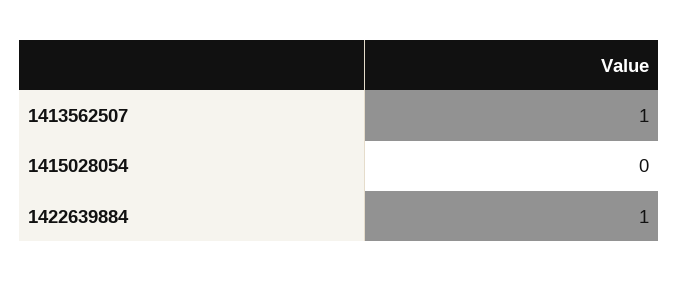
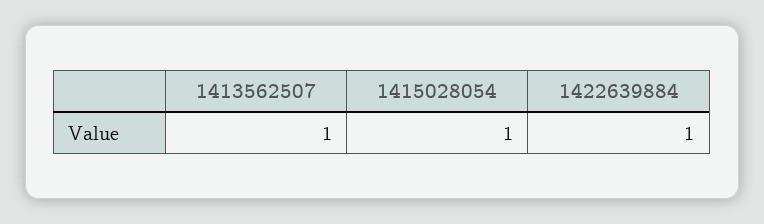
1415028054: 0 -> 1

